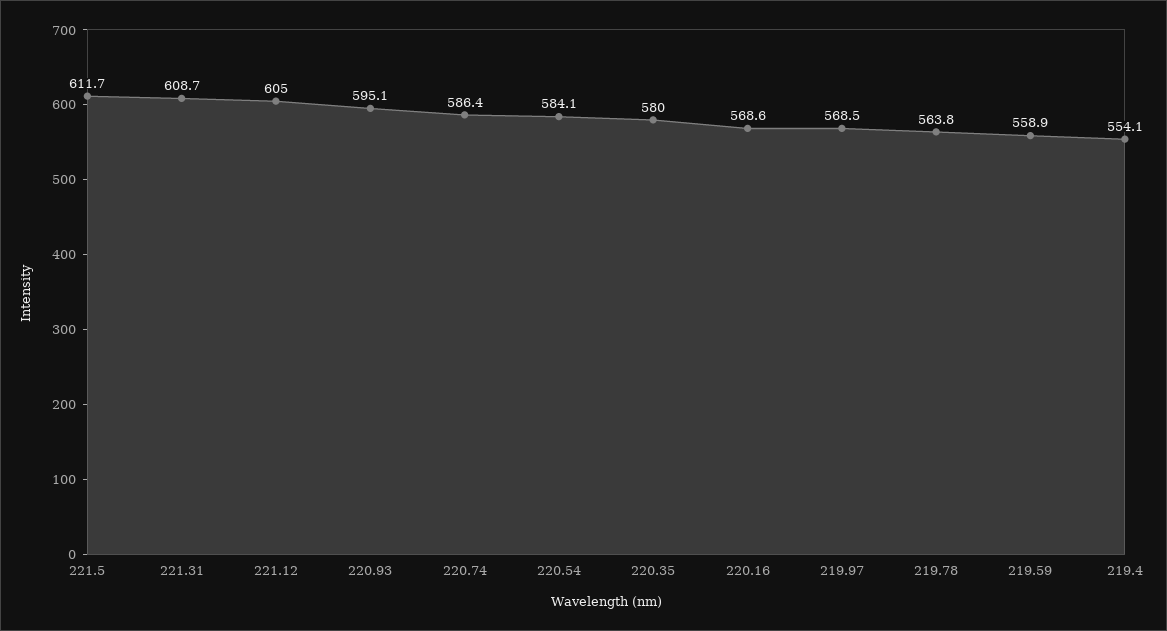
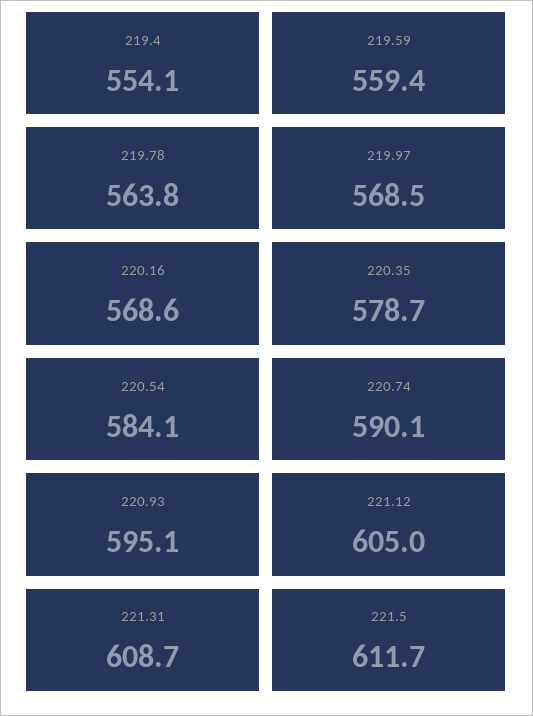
220.74: 586.4 -> 590.1
220.35: 580 -> 578.7
219.59: 558.9 -> 559.4

